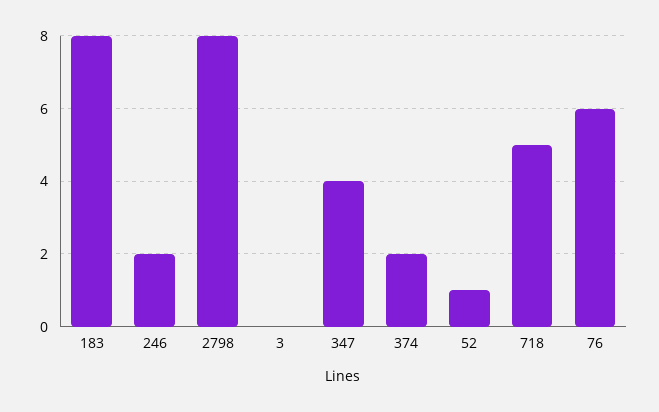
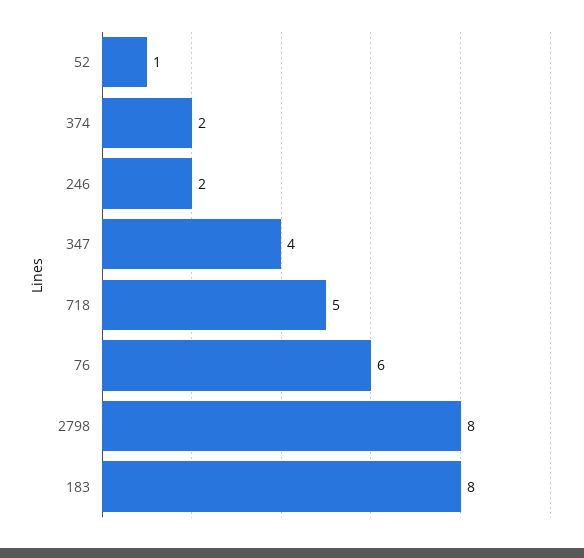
3: 0 -> none

